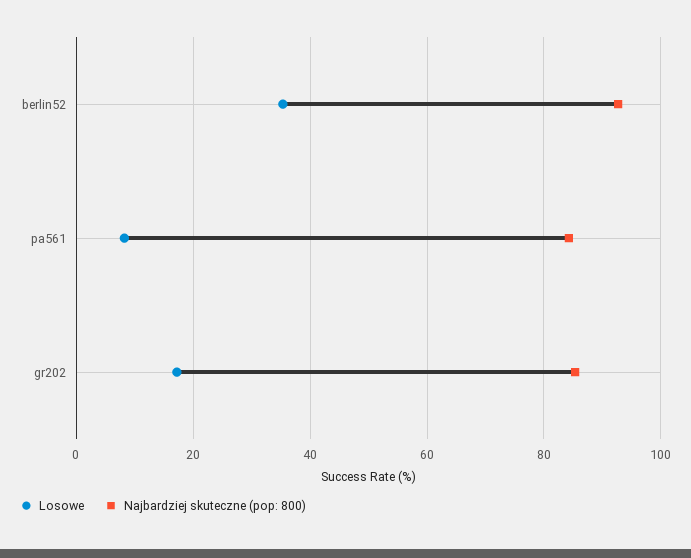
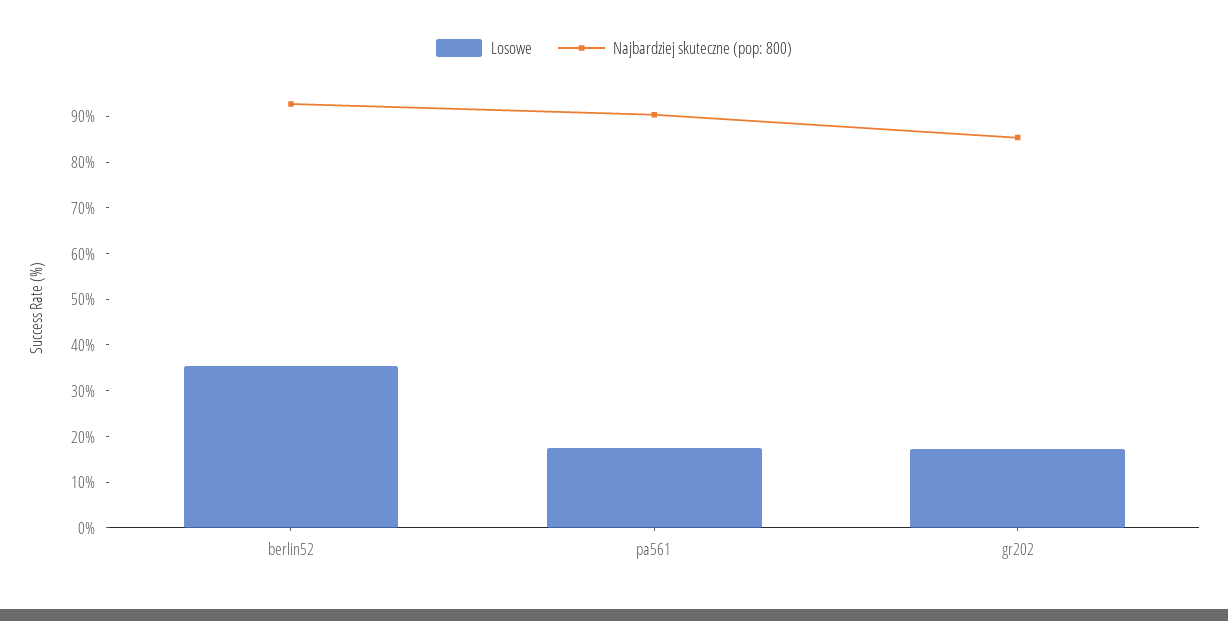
Losowe, pa561: 8 -> 18
Najbardziej skuteczne (pop: 800), pa561: 84 -> 90

